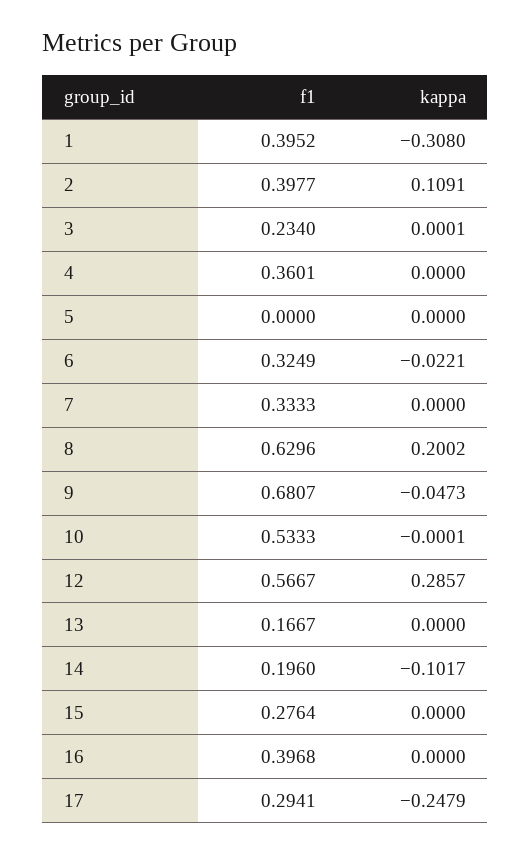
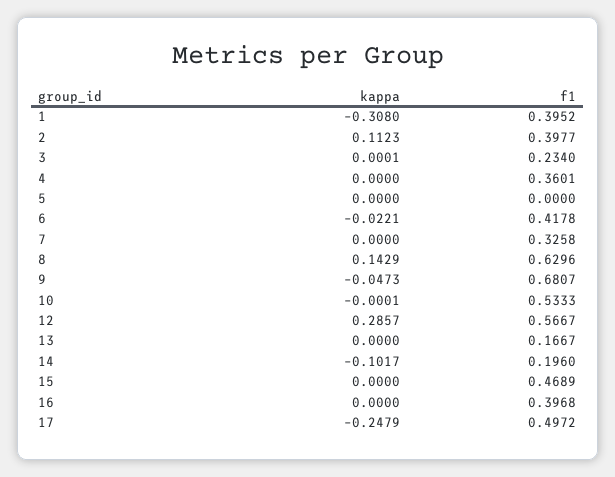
kappa, 2: 0.1091 -> 0.1123
f1, 6: 0.3249 -> 0.4178
f1, 7: 0.3333 -> 0.3258
kappa, 8: 0.2002 -> 0.1429
f1, 15: 0.2764 -> 0.4689
f1, 17: 0.2941 -> 0.4972

